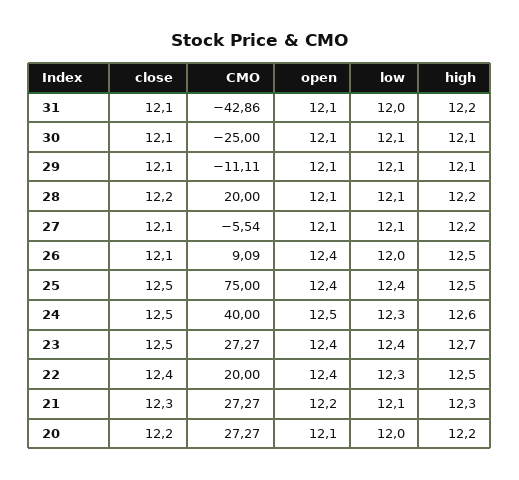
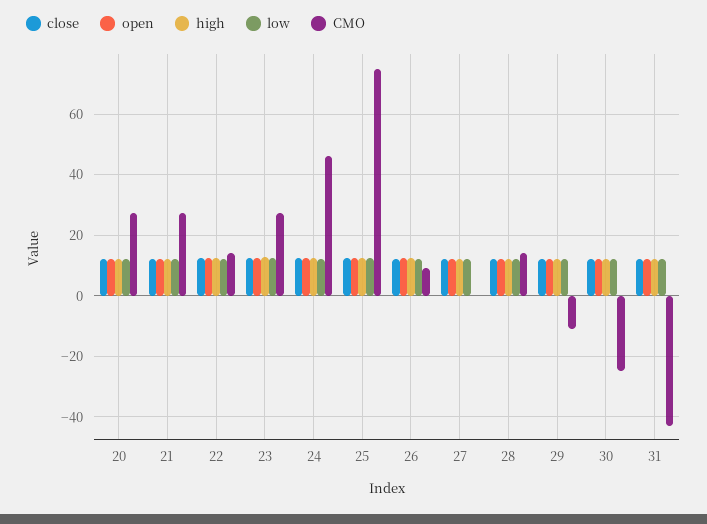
CMO, 28: 20 -> 14
CMO, 27: -5.54 -> 0
CMO, 24: 40 -> 46
CMO, 22: 20 -> 14

